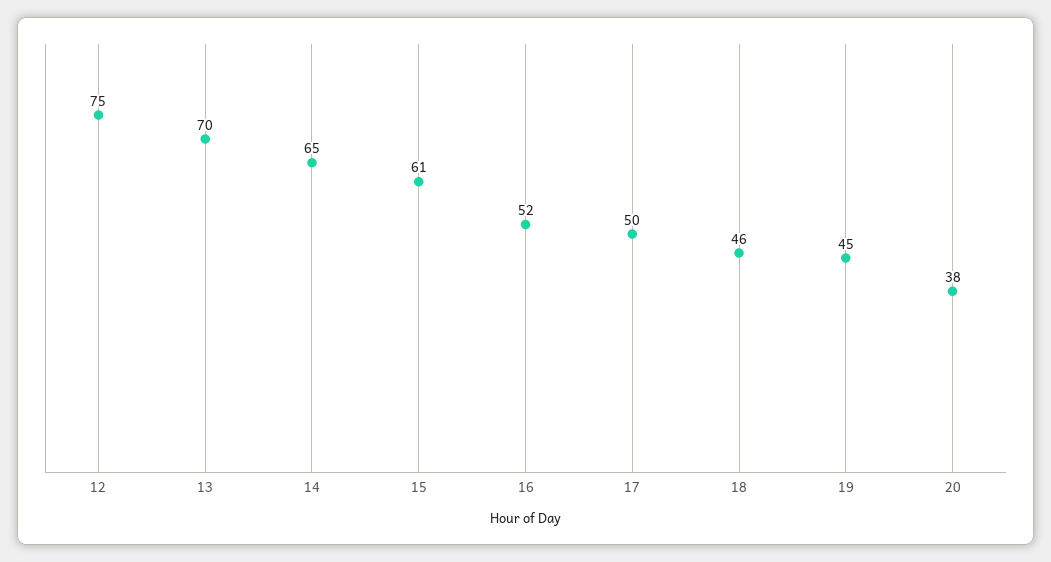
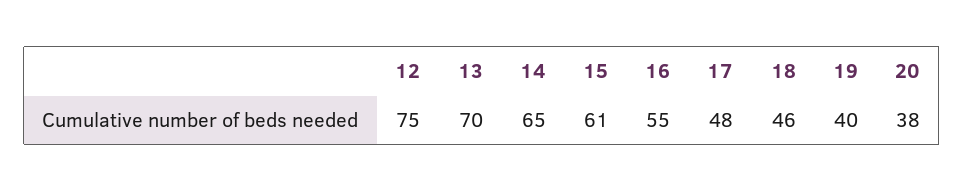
16: 52 -> 55
17: 50 -> 48
19: 45 -> 40

